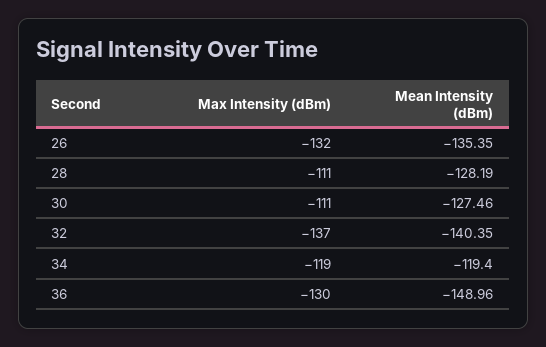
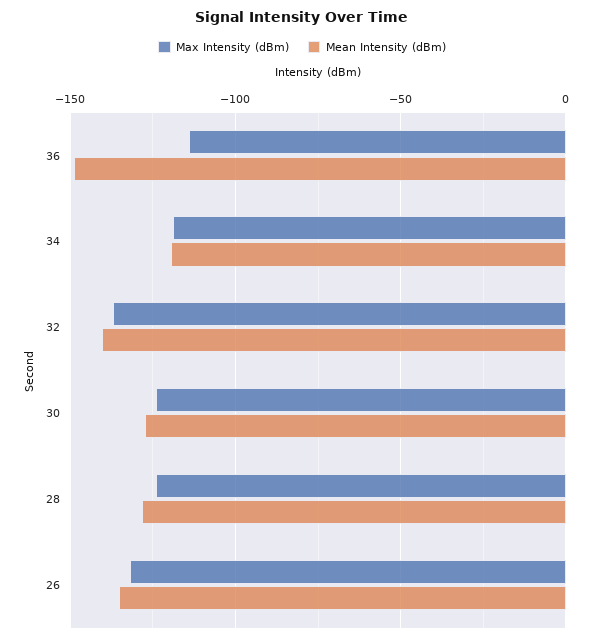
Max Intensity (dBm), 28: -111 -> -125
Max Intensity (dBm), 30: -111 -> -125
Max Intensity (dBm), 36: -130 -> -115

